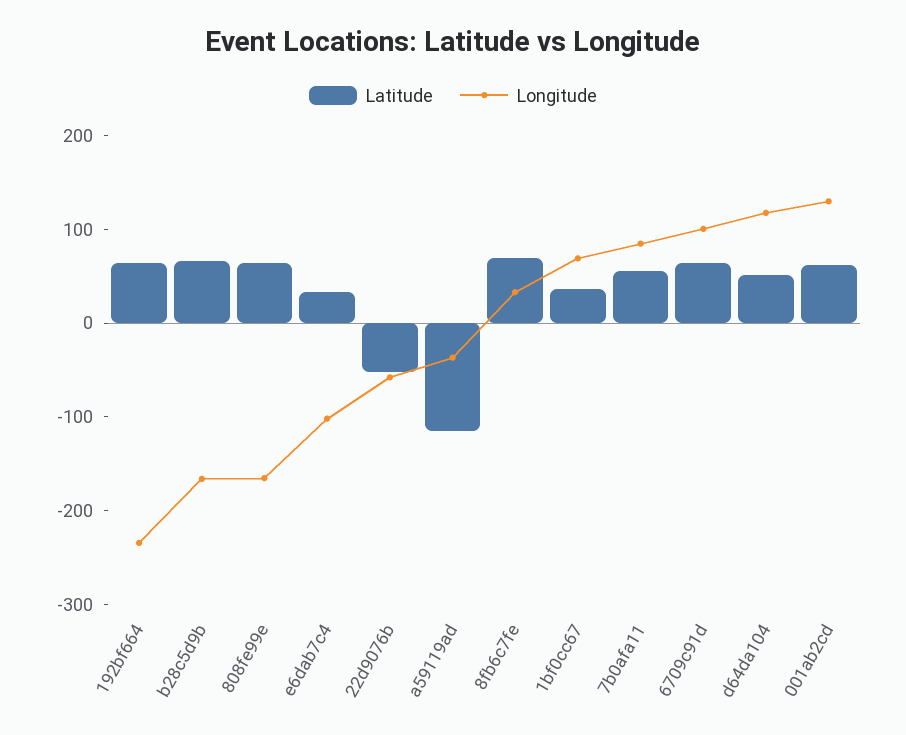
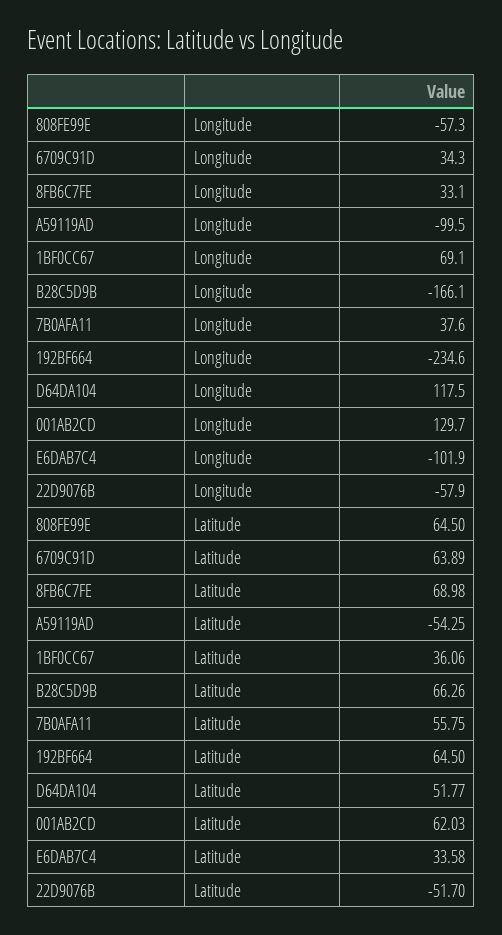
Longitude, 808fe99e: -160 -> -57.3
Latitude, a59119ad: -120 -> -54.25
Longitude, a59119ad: -40 -> -99.5
Longitude, 7b0afa11: 80 -> 37.6
Longitude, 6709c91d: 100 -> 34.3

